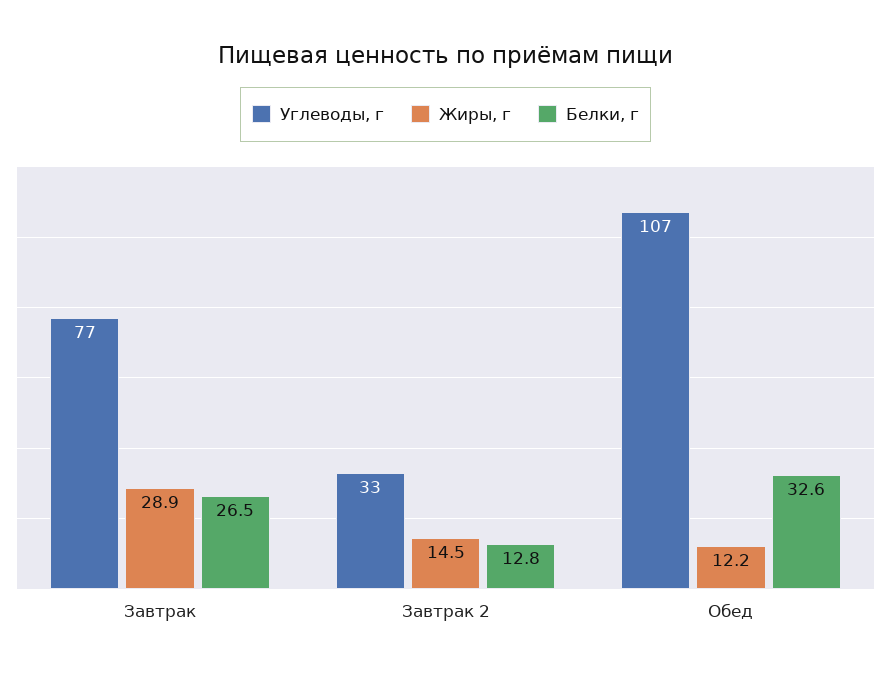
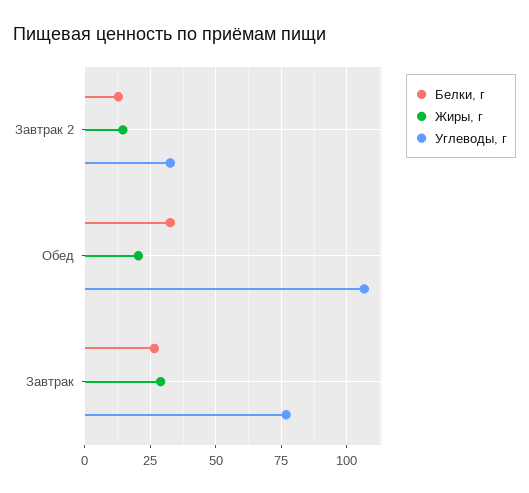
Жиры, г, Обед: 12.2 -> 20

